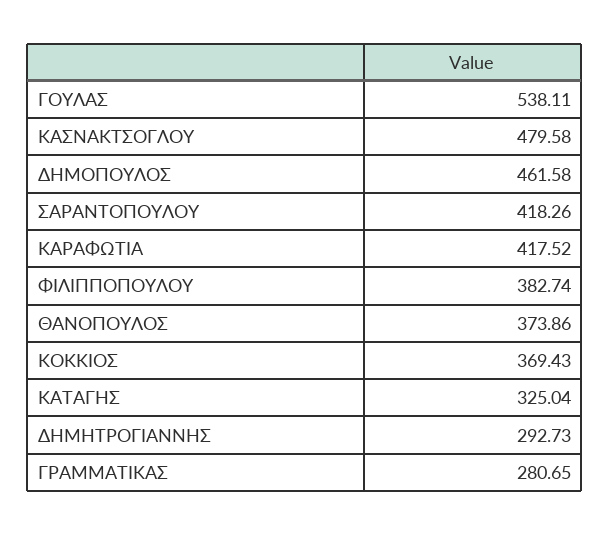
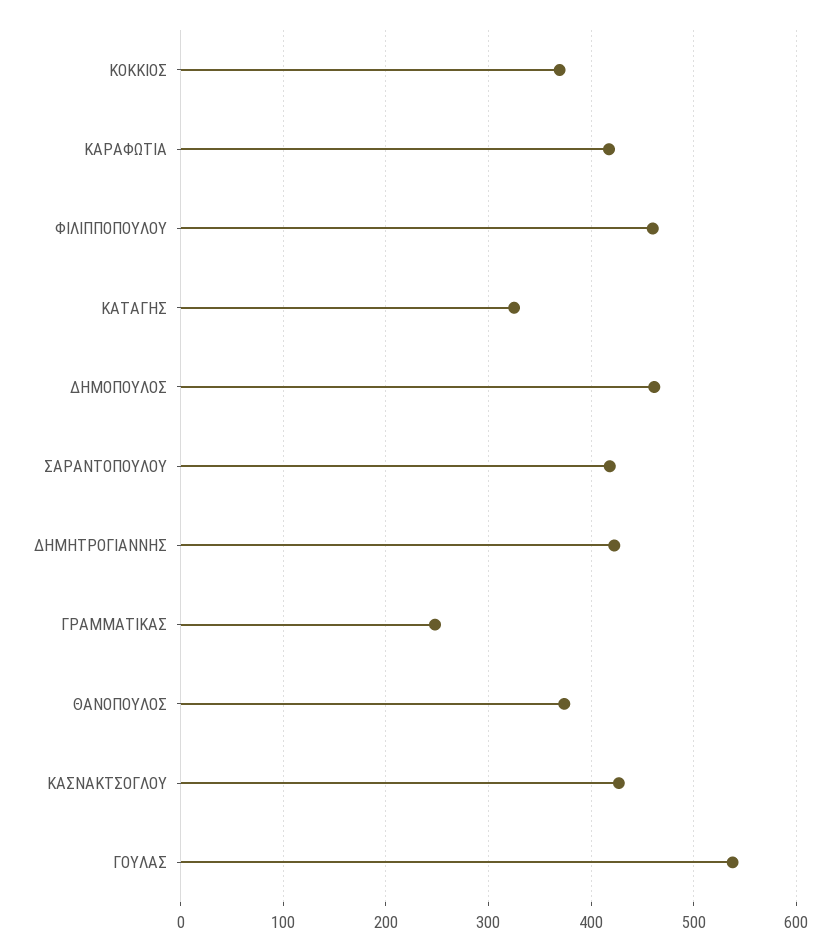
ΚΑΣΝΑΚΤΣΟΓΛΟΥ: 479.58 -> 430
ΦΙΛΙΠΠΟΠΟΥΛΟΥ: 382.74 -> 460
ΔΗΜΗΤΡΟΓΙΑΝΝΗΣ: 292.73 -> 420
ΓΡΑΜΜΑΤΙΚΑΣ: 280.65 -> 250

